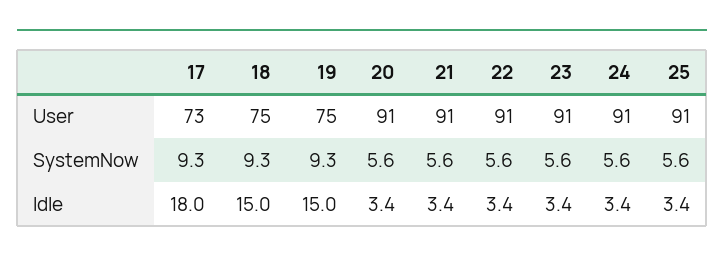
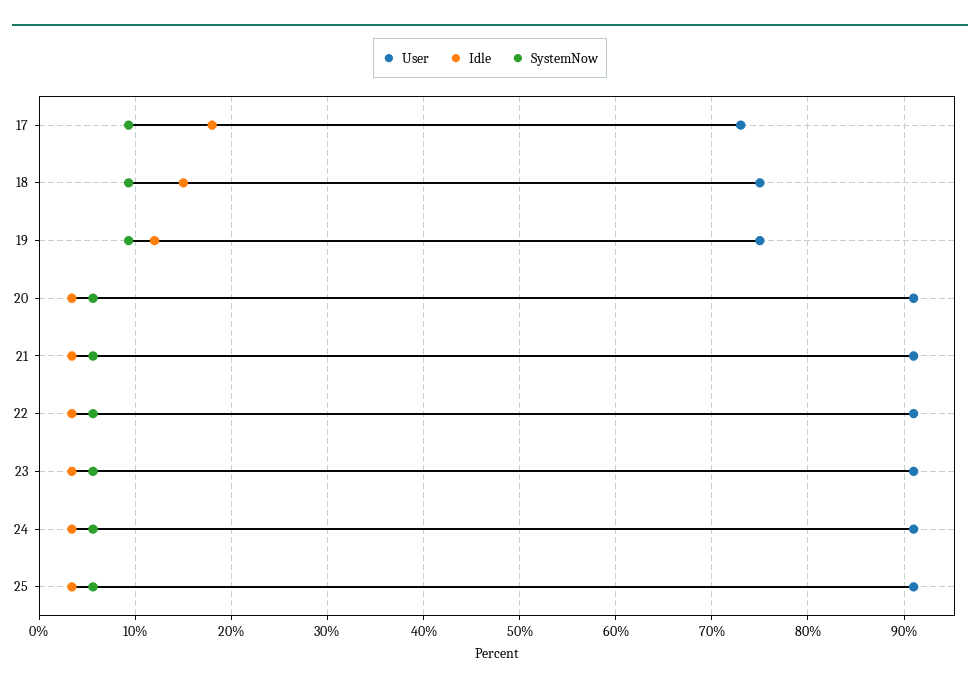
Idle, 19: 15 -> 12

